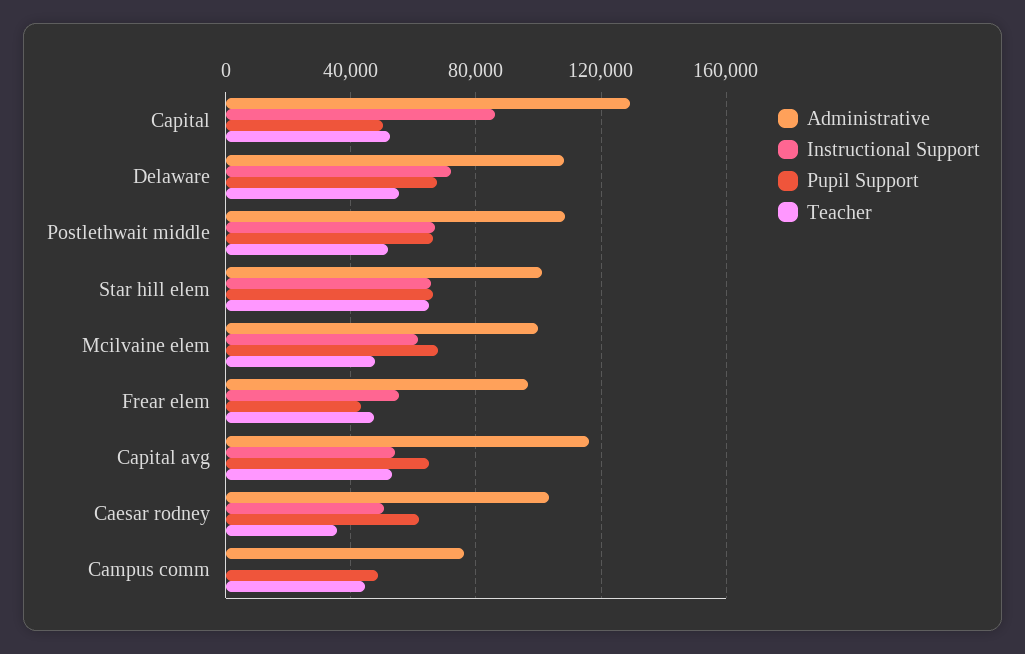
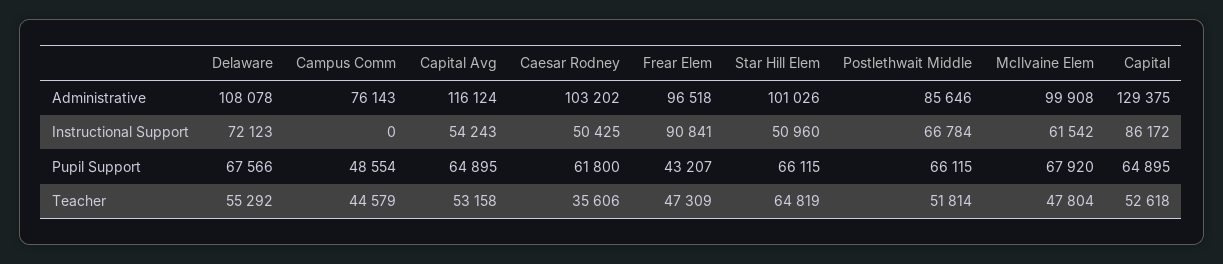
Pupil Support, Capital: 50000 -> 64895
Administrative, Postlethwait middle: 110000 -> 85646
Instructional Support, Star hill elem: 65000 -> 50960
Instructional Support, Frear elem: 55000 -> 90841

